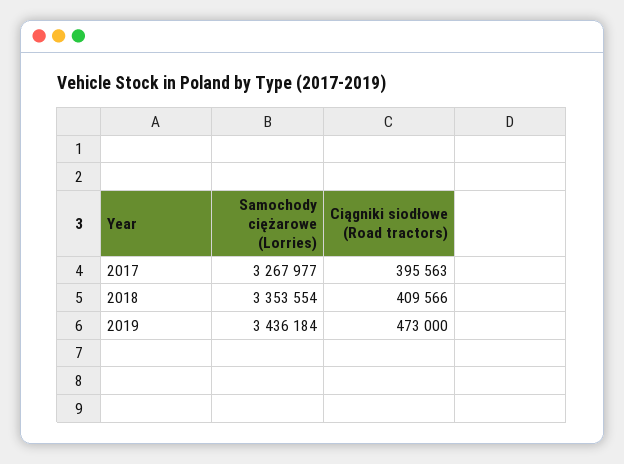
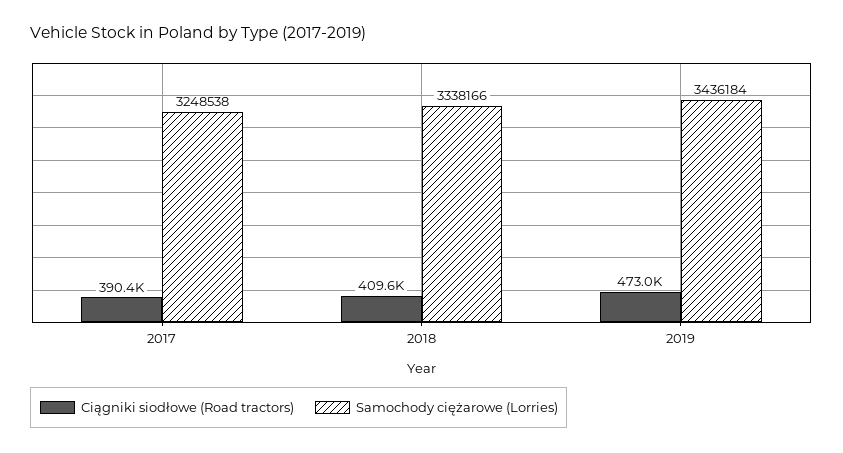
Samochody ciężarowe (Lorries), 2017: 3267977 -> 3248538
Ciągniki siodłowe (Road tractors), 2017: 395563 -> 390400
Samochody ciężarowe (Lorries), 2018: 3353554 -> 3338166

